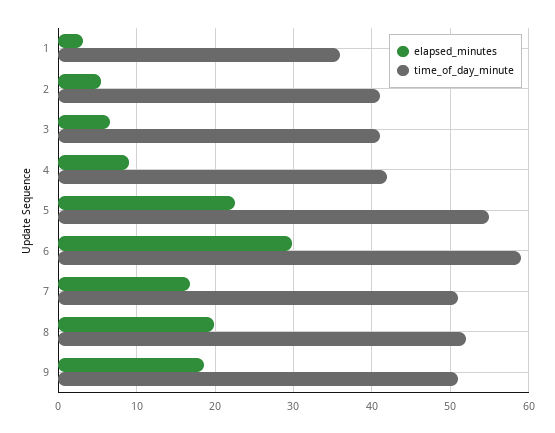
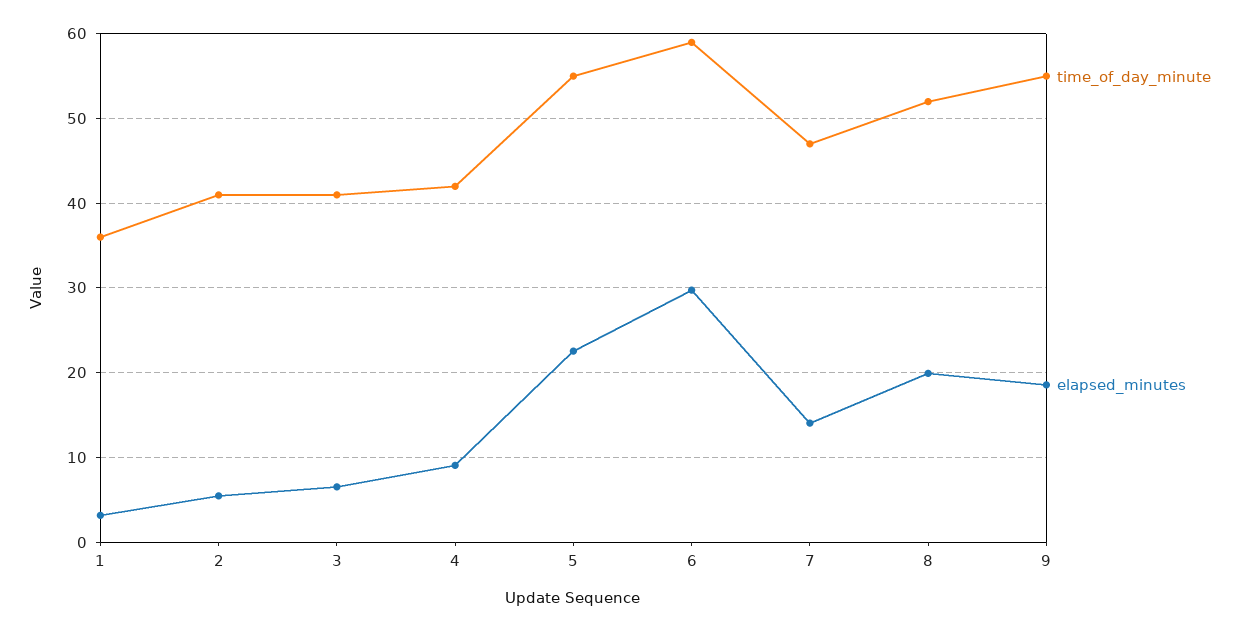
elapsed_minutes, 7: 17 -> 14
time_of_day_minute, 7: 51 -> 47
time_of_day_minute, 9: 51 -> 55

